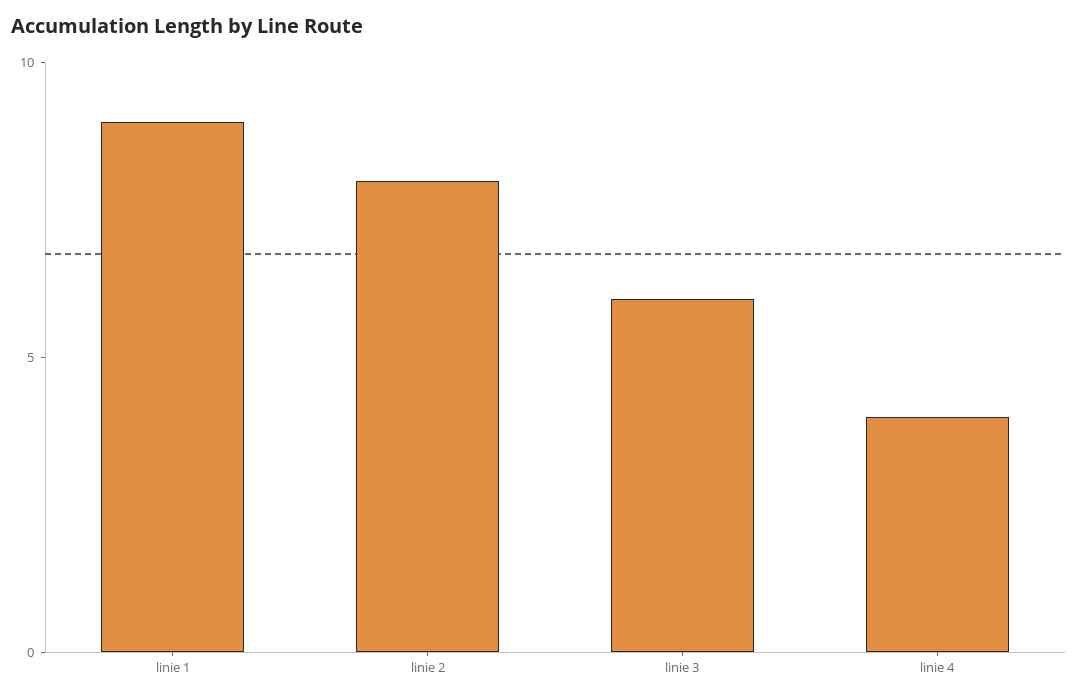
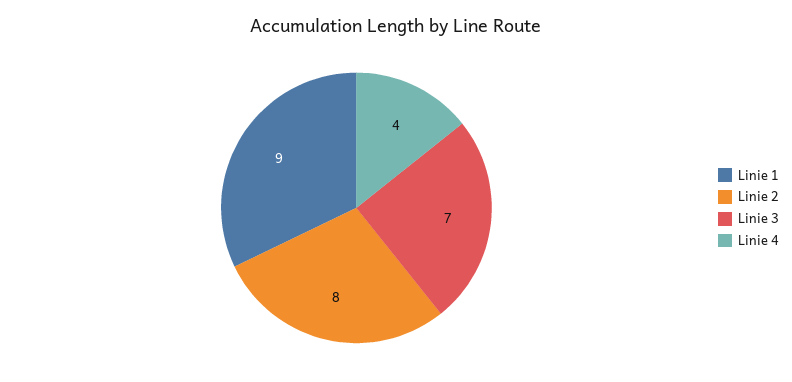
linie 3: 6 -> 7

